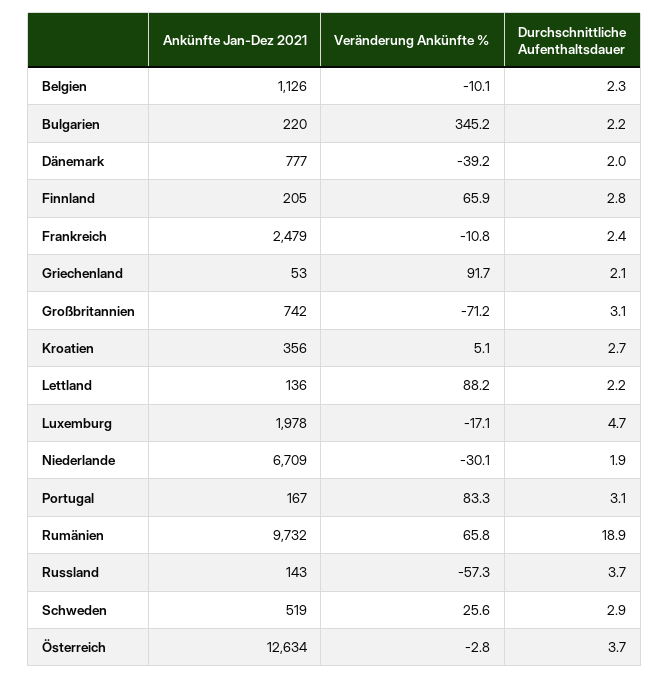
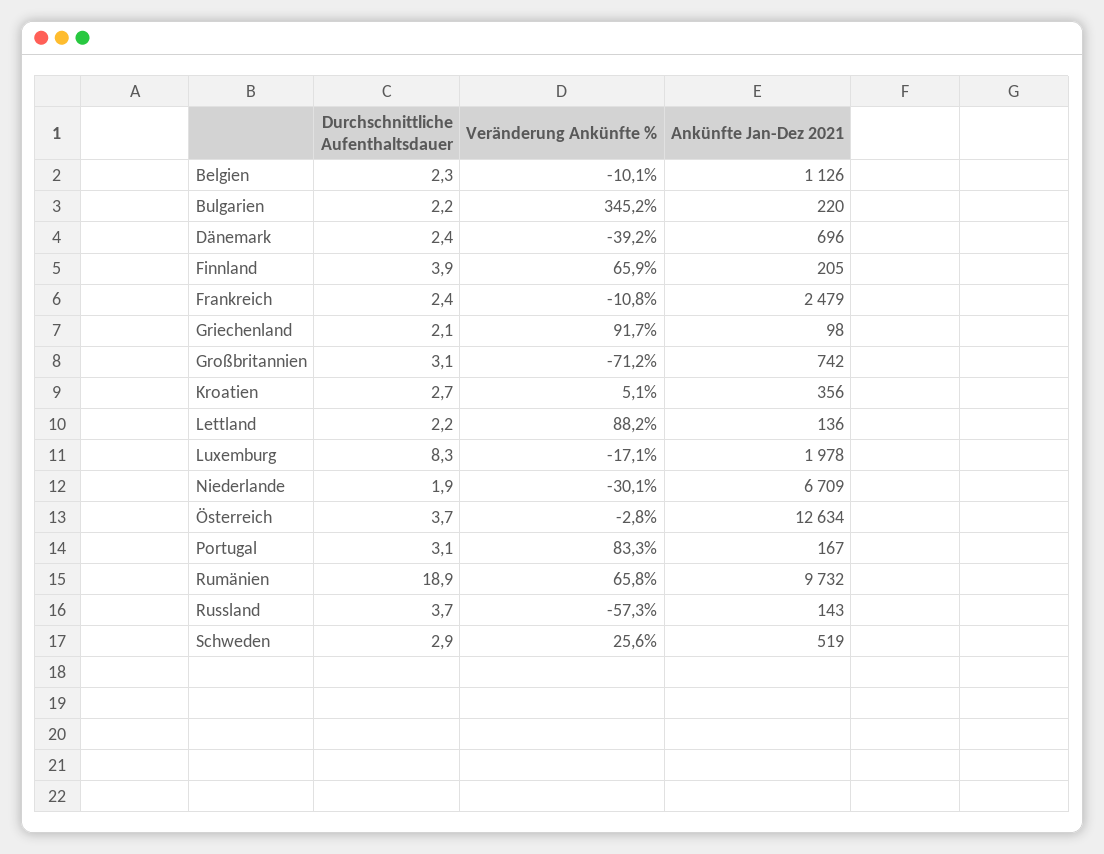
Ankünfte Jan-Dez 2021, Dänemark: 777 -> 696
Durchschnittliche Aufenthaltsdauer, Dänemark: 2 -> 2.4
Durchschnittliche Aufenthaltsdauer, Finnland: 2.8 -> 3.9
Ankünfte Jan-Dez 2021, Griechenland: 53 -> 98
Durchschnittliche Aufenthaltsdauer, Luxemburg: 4.7 -> 8.3

